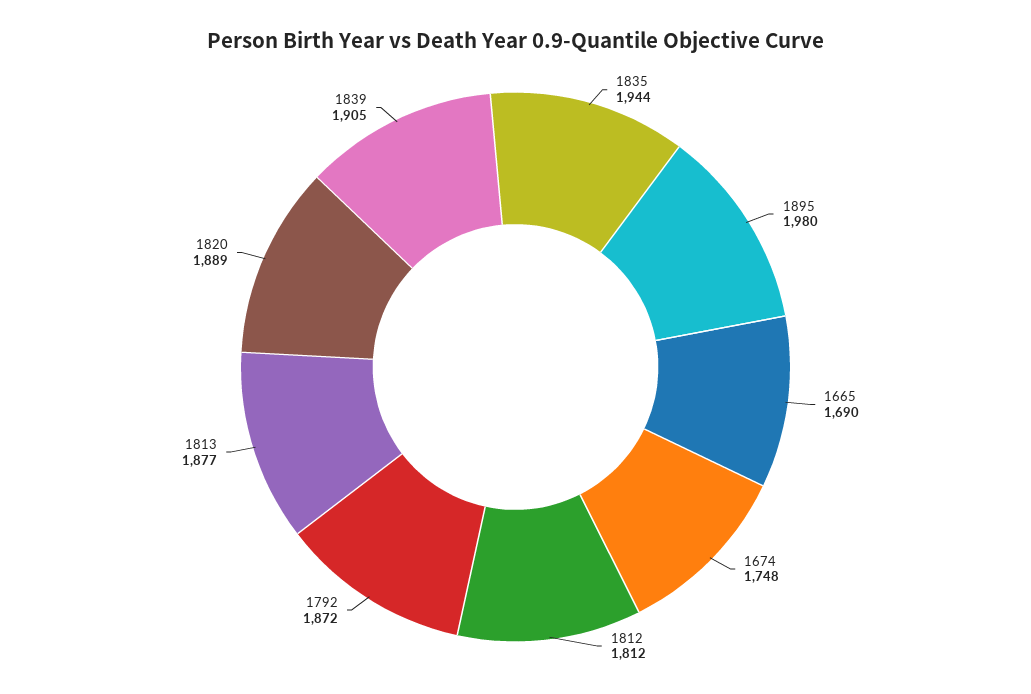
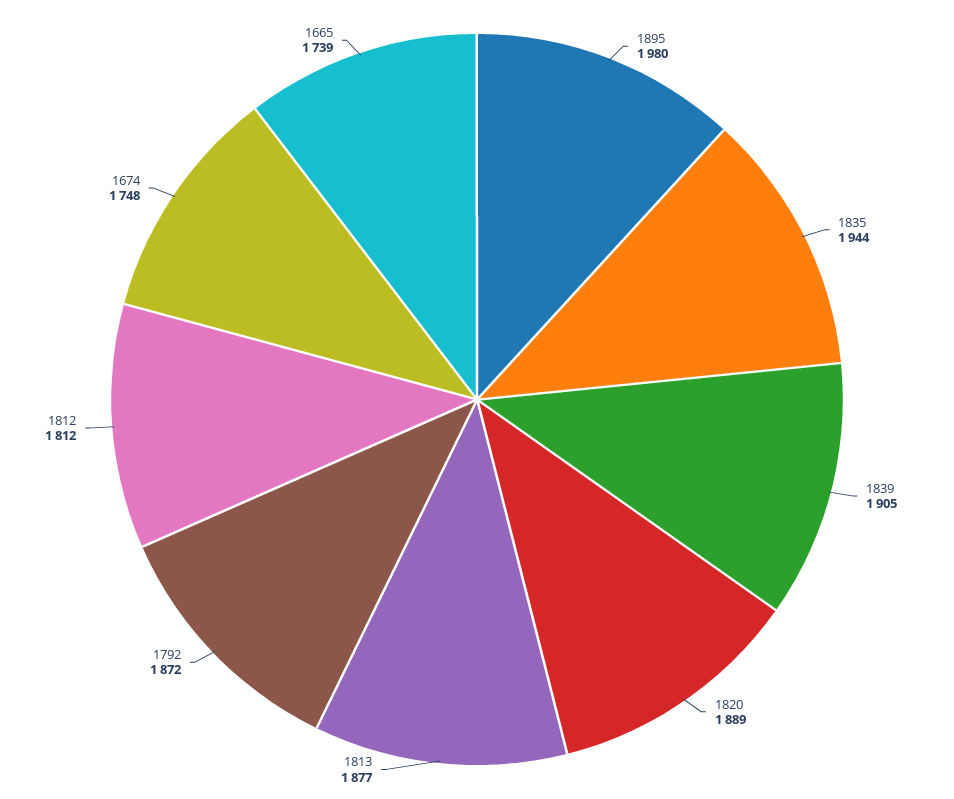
1665: 1690 -> 1739

